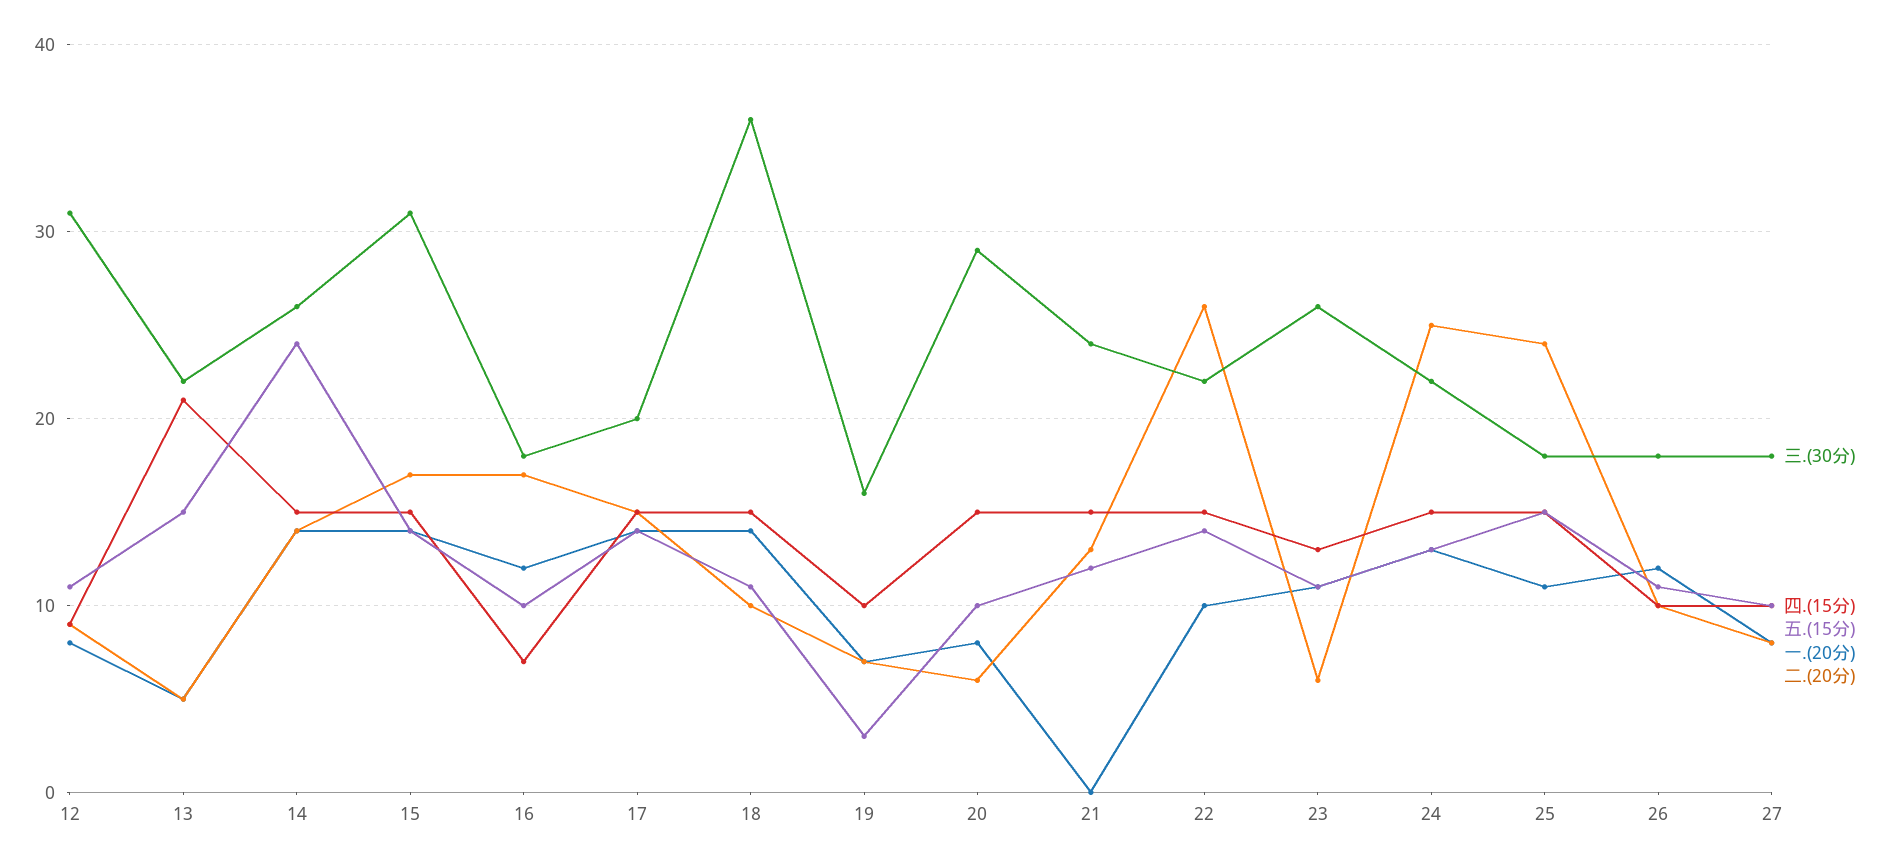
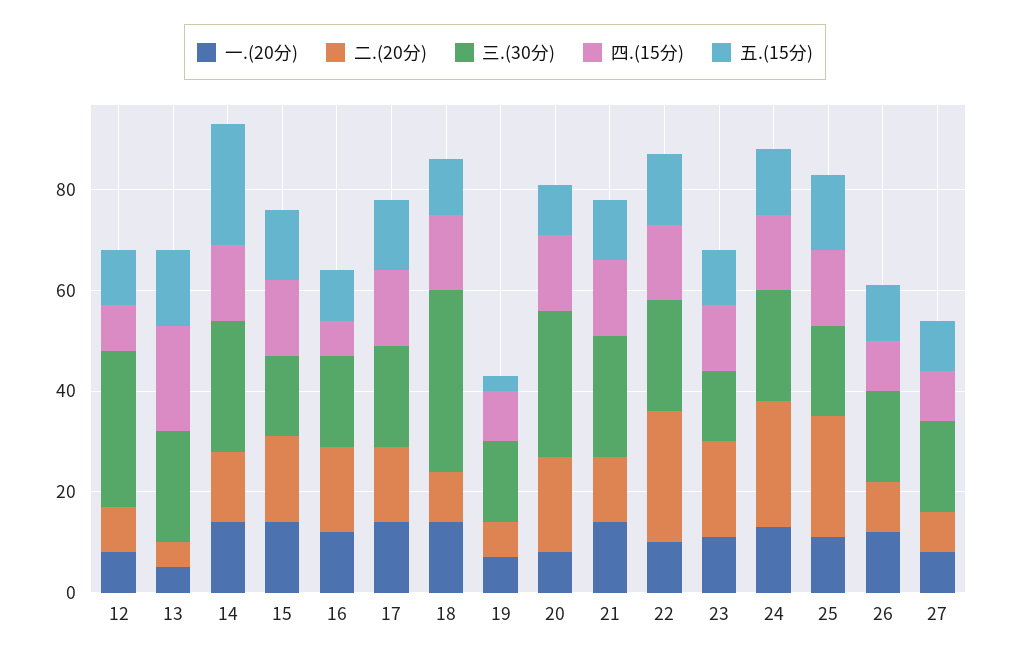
三.(30分), 15: 31 -> 15
二.(20分), 20: 6 -> 20
一.(20分), 21: 0 -> 15
三.(30分), 23: 26 -> 15
二.(20分), 23: 6 -> 20

